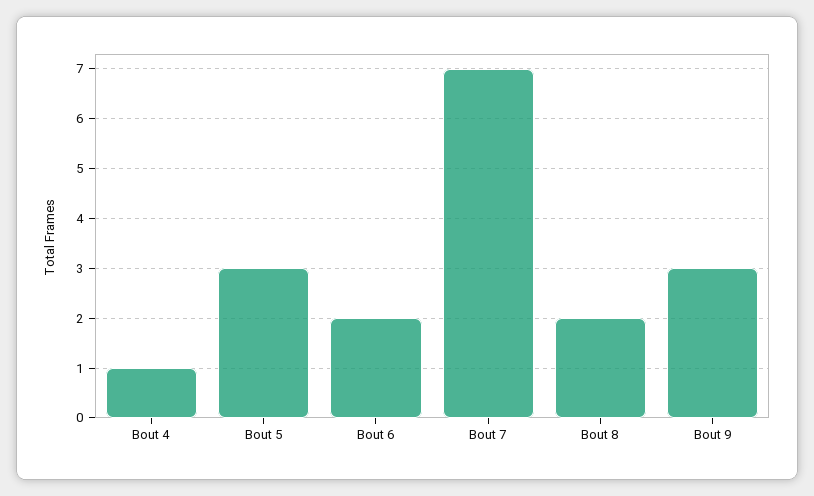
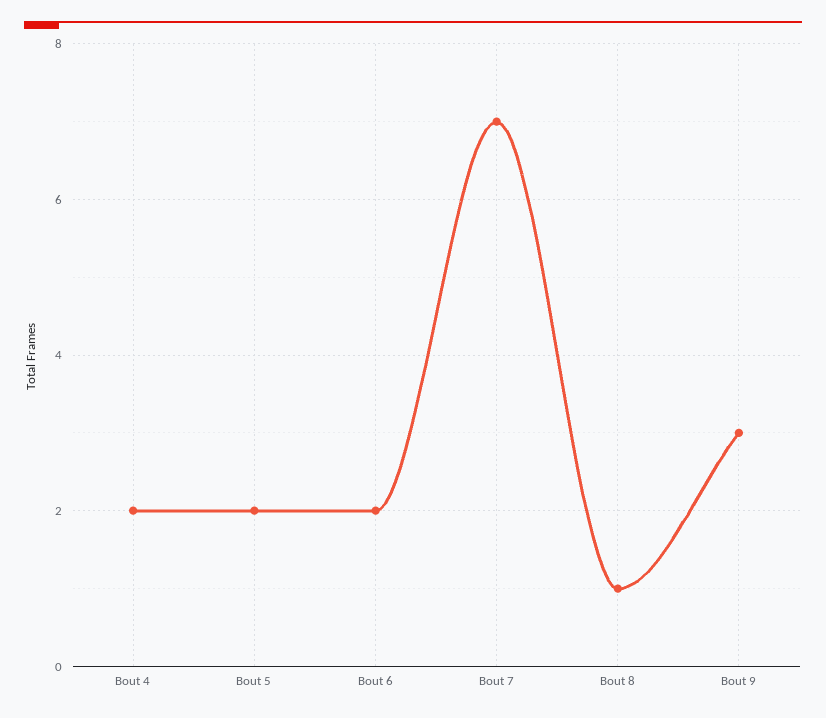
Bout 4: 1 -> 2
Bout 5: 3 -> 2
Bout 8: 2 -> 1

